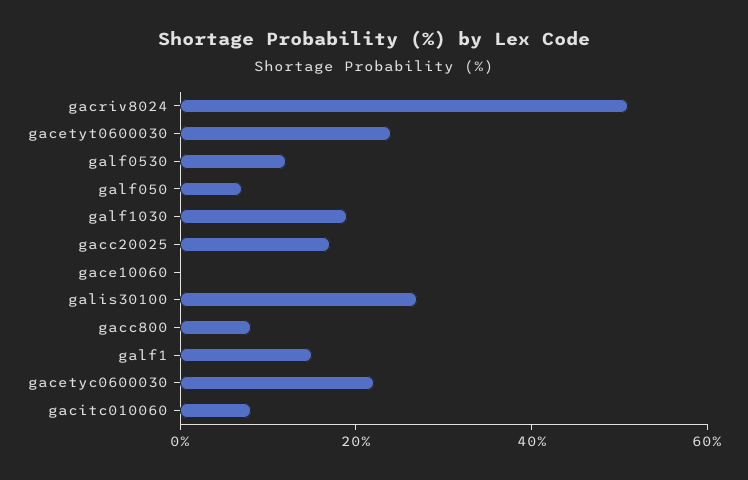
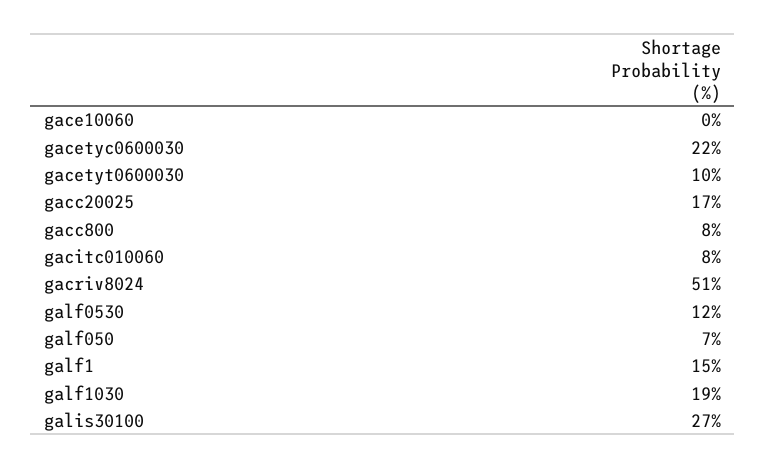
gacetyt0600030: 25 -> 10

